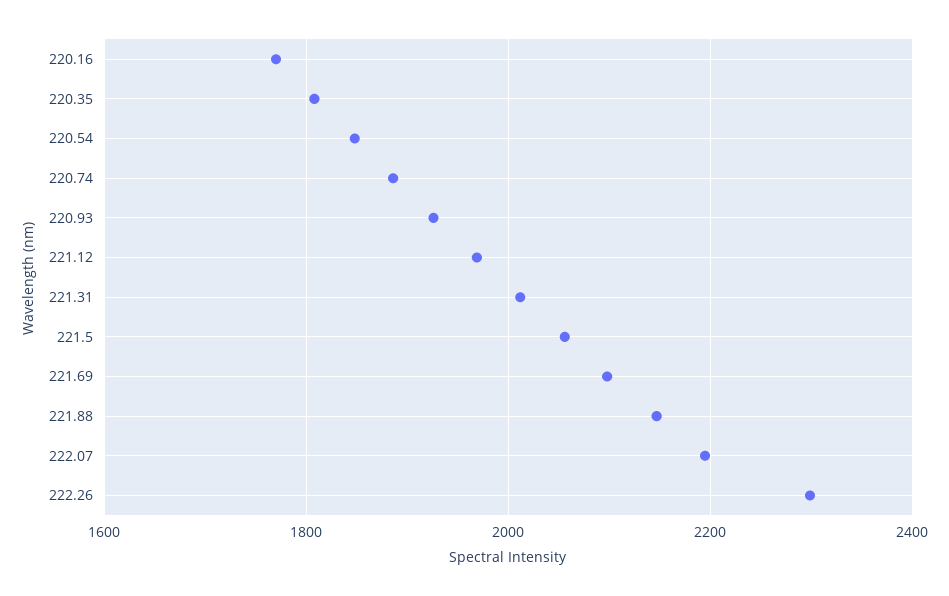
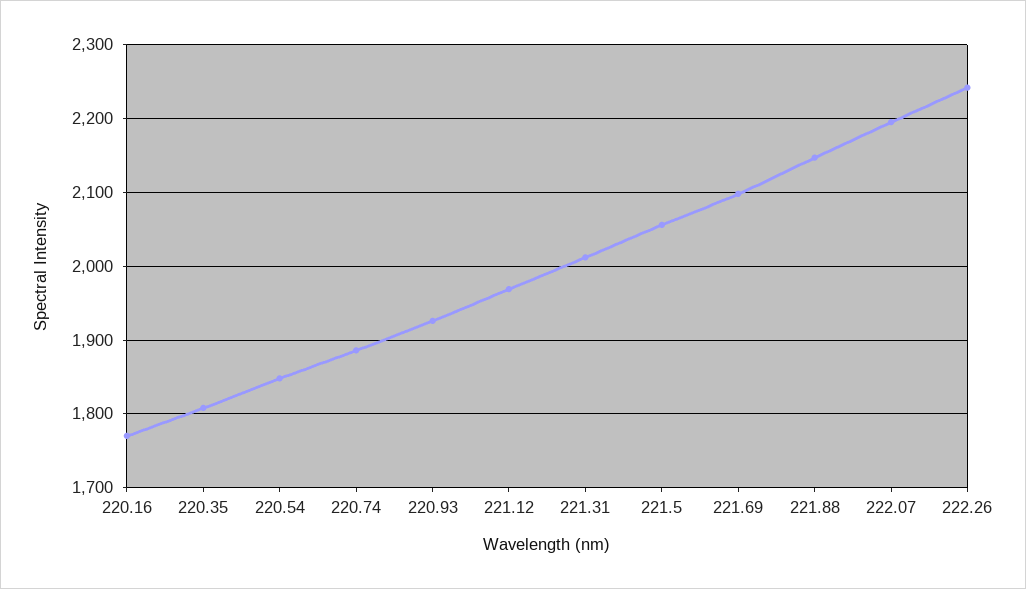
222.26: 2300 -> 2240

